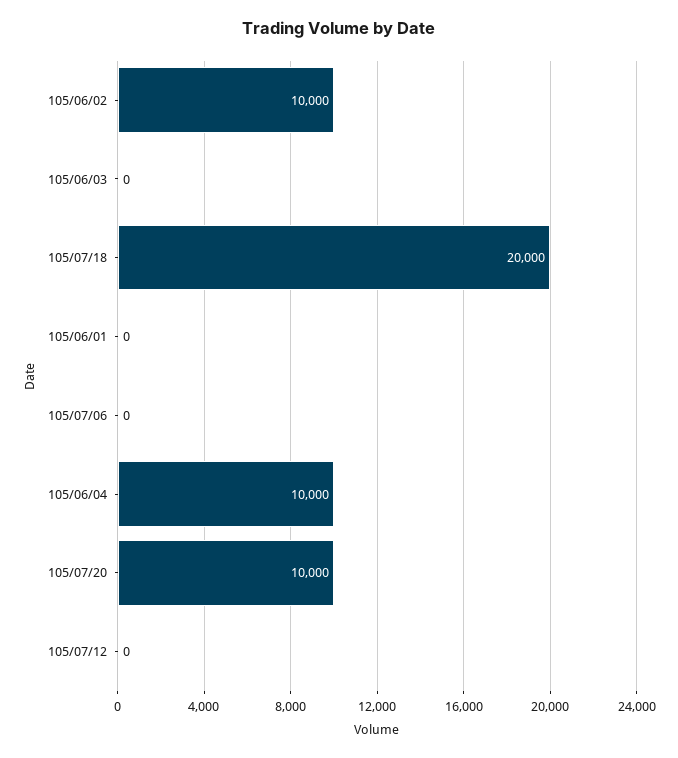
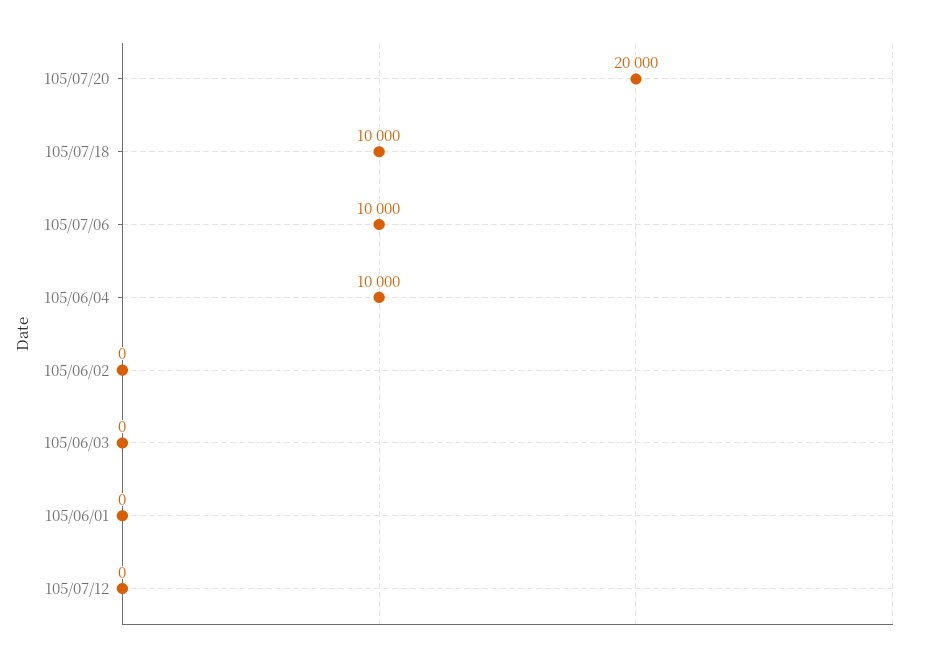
105/06/02: 10000 -> 0
105/07/18: 20000 -> 10000
105/07/06: 0 -> 10000
105/07/20: 10000 -> 20000

